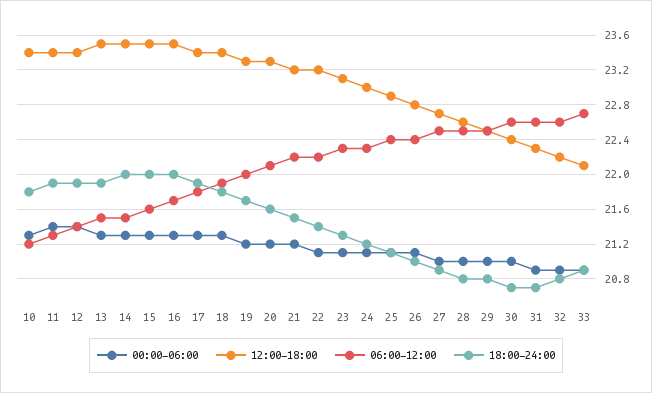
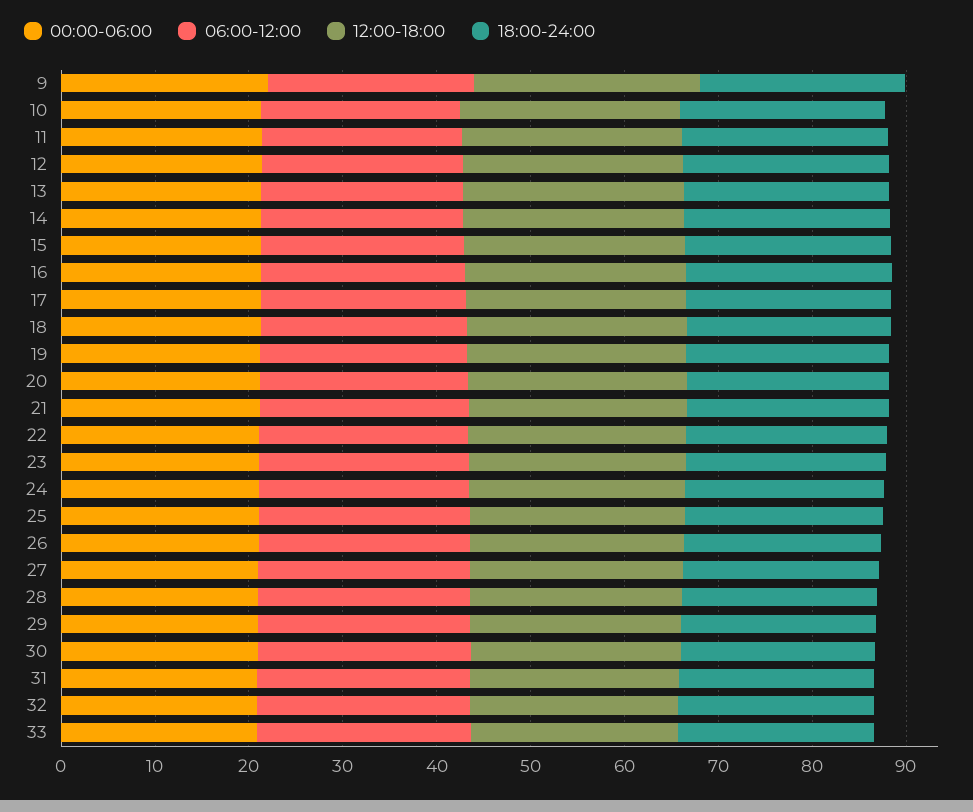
00:00-06:00, 9: none -> 22
06:00-12:00, 9: none -> 22
12:00-18:00, 9: none -> 24
18:00-24:00, 9: none -> 22

